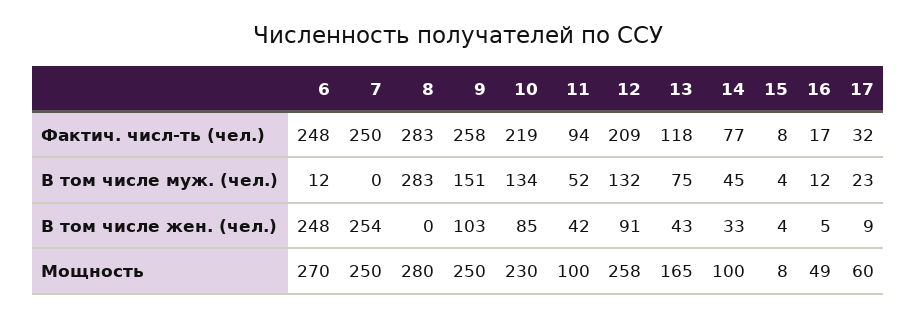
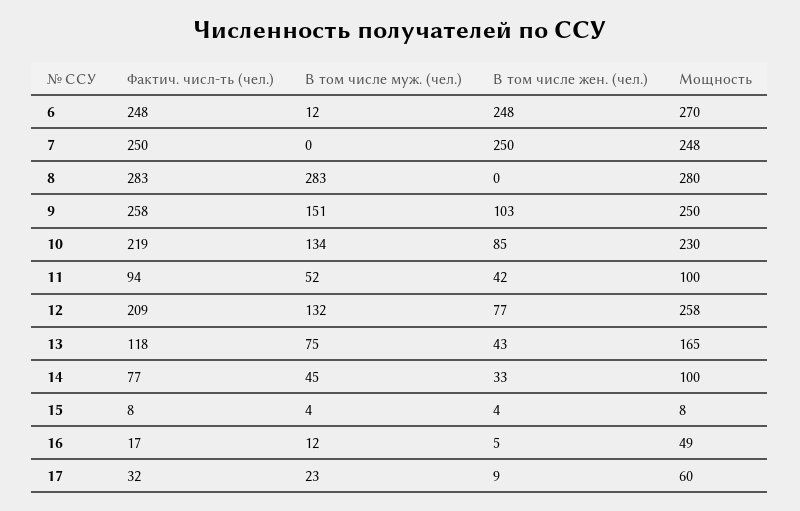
7, В том числе жен. (чел.): 254 -> 250
12, В том числе жен. (чел.): 91 -> 77
7, Мощность: 250 -> 248

